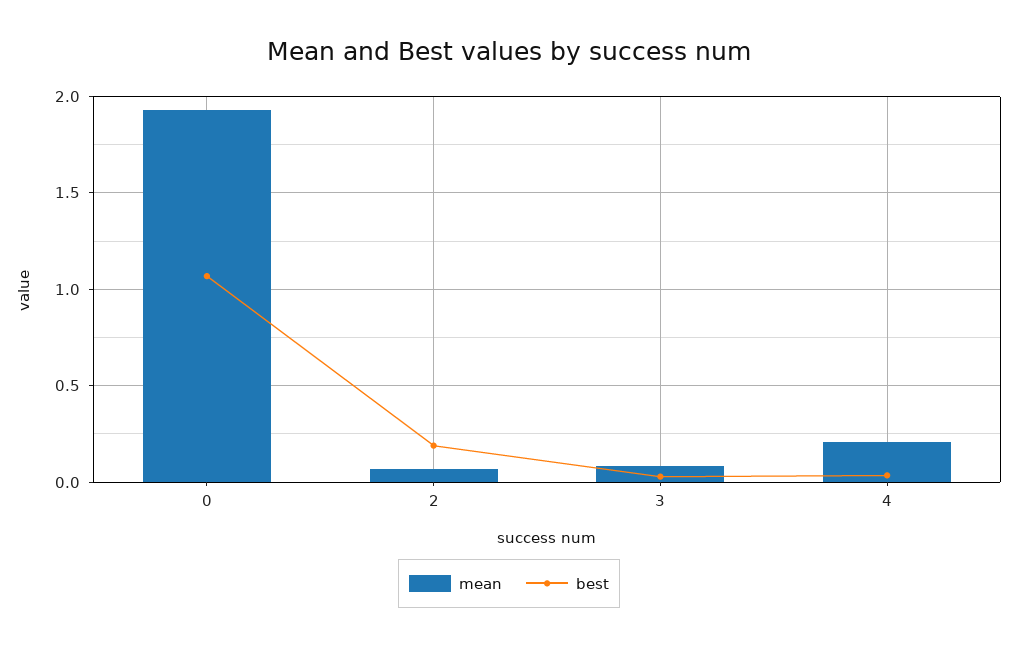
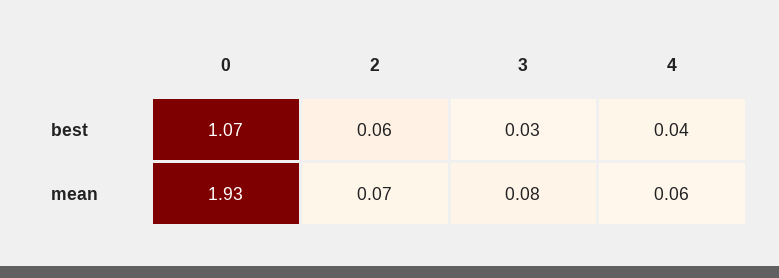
best, 2: 0.2 -> 0.06
mean, 4: 0.2 -> 0.06

